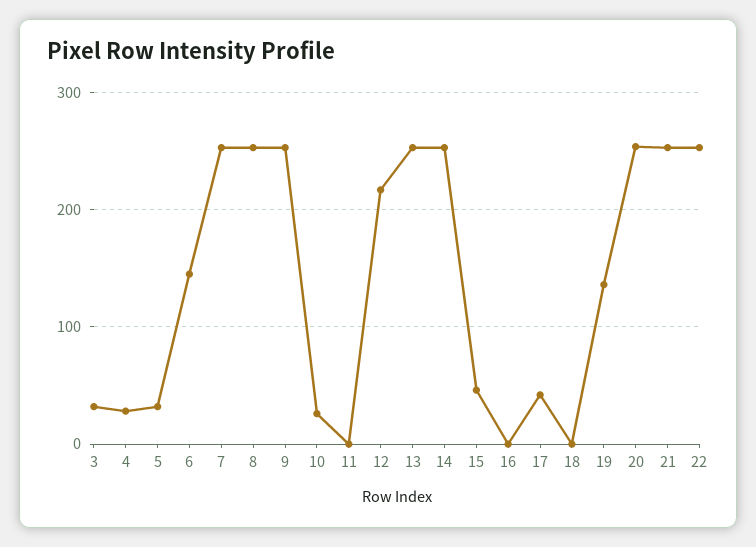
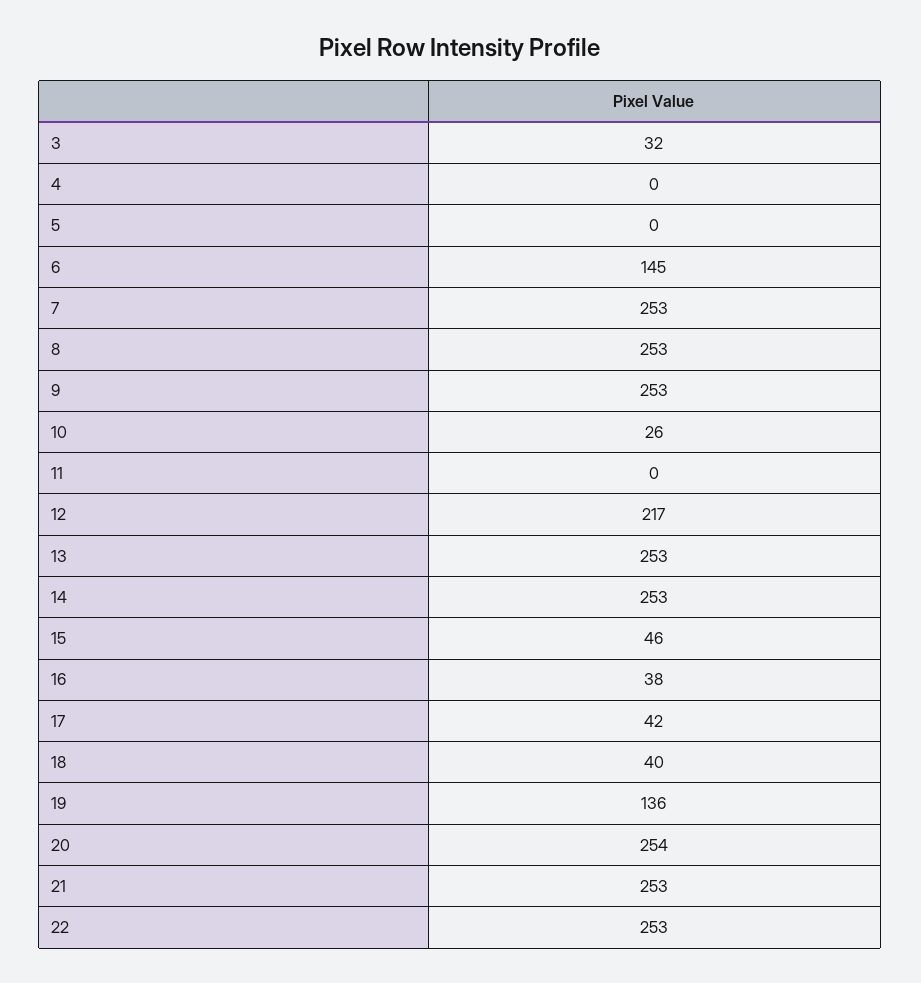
4: 30 -> 0
5: 30 -> 0
16: 0 -> 38
18: 0 -> 40

